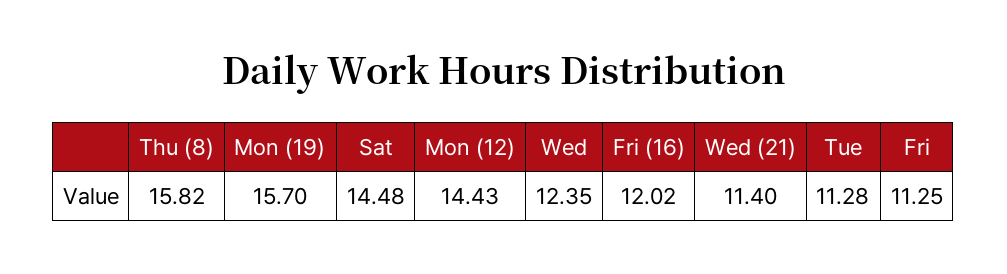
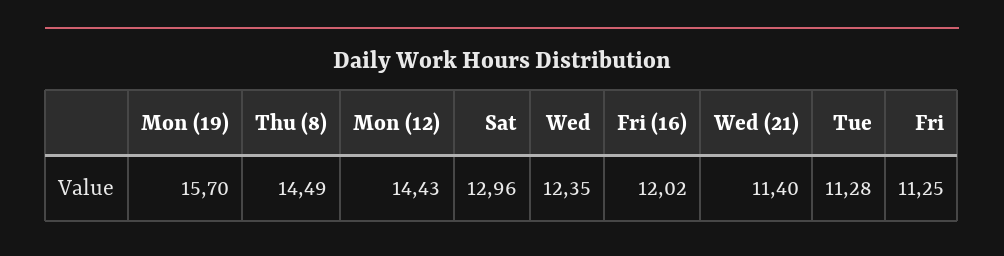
Thu (8): 15.82 -> 14.49
Sat: 14.48 -> 12.96

